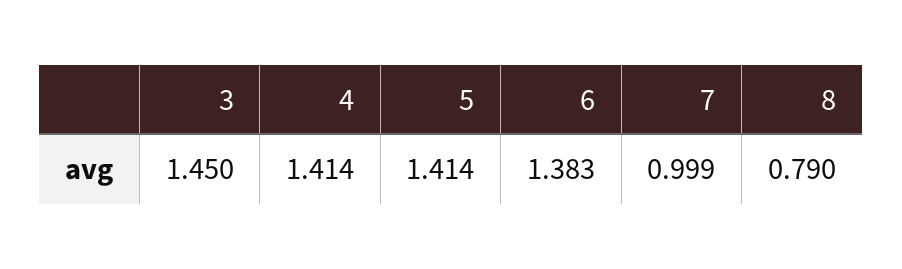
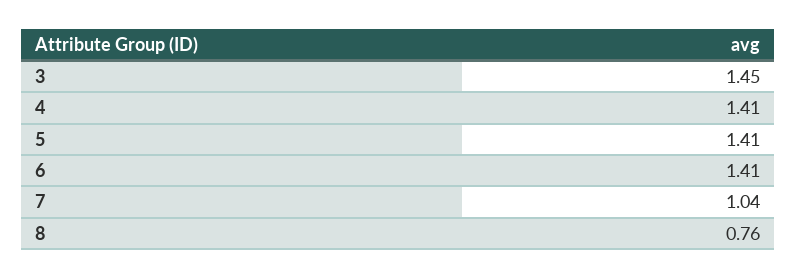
6: 1.383 -> 1.41
7: 0.999 -> 1.04
8: 0.79 -> 0.76

